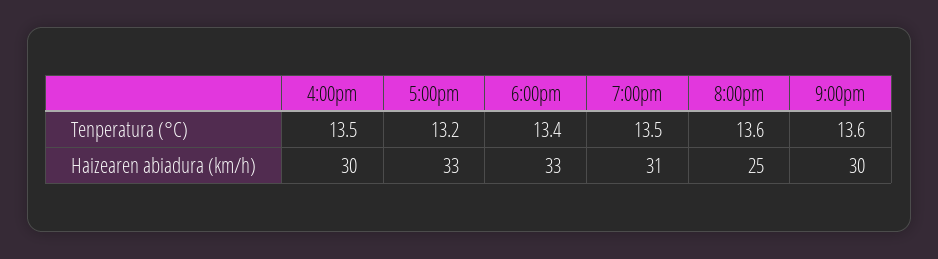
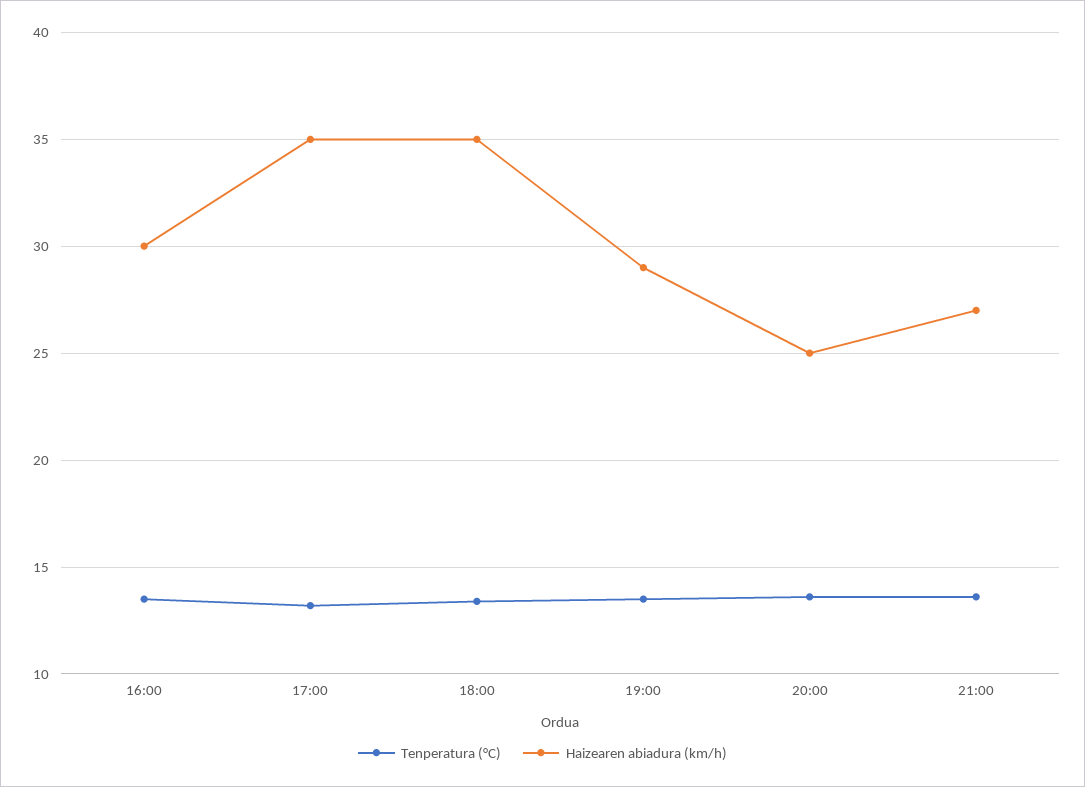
Haizearen abiadura (km/h), 5:00pm: 33 -> 35
Haizearen abiadura (km/h), 6:00pm: 33 -> 35
Haizearen abiadura (km/h), 7:00pm: 31 -> 29
Haizearen abiadura (km/h), 9:00pm: 30 -> 27

